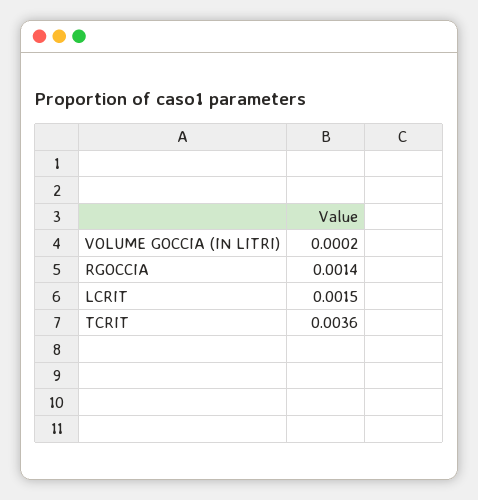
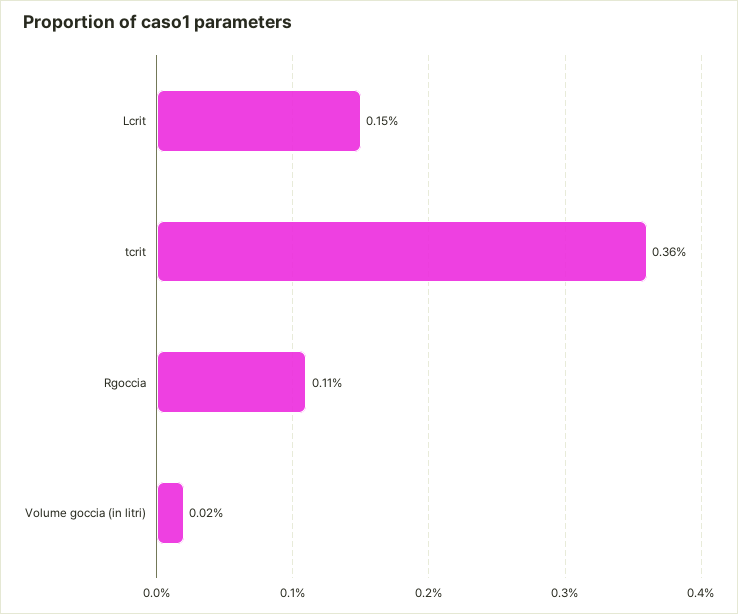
RGOCCIA: 0.0014 -> 0.0011

